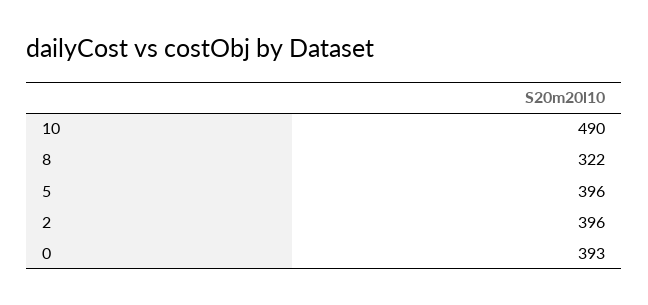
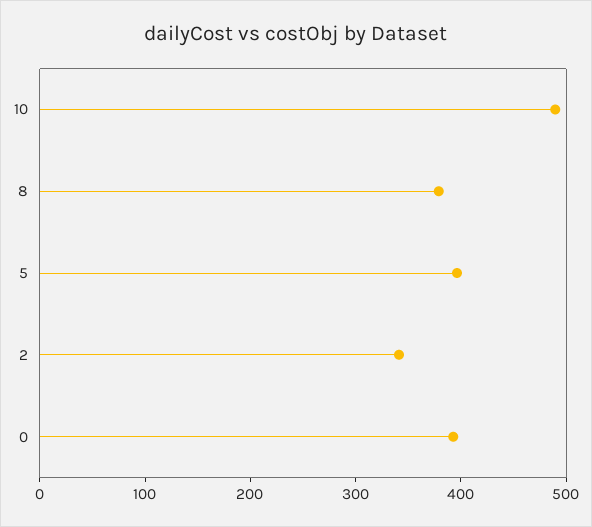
8: 322 -> 380
2: 396 -> 340

